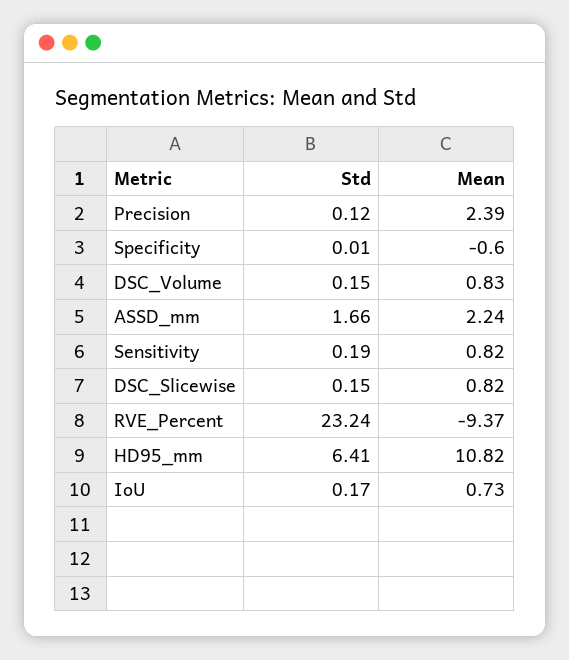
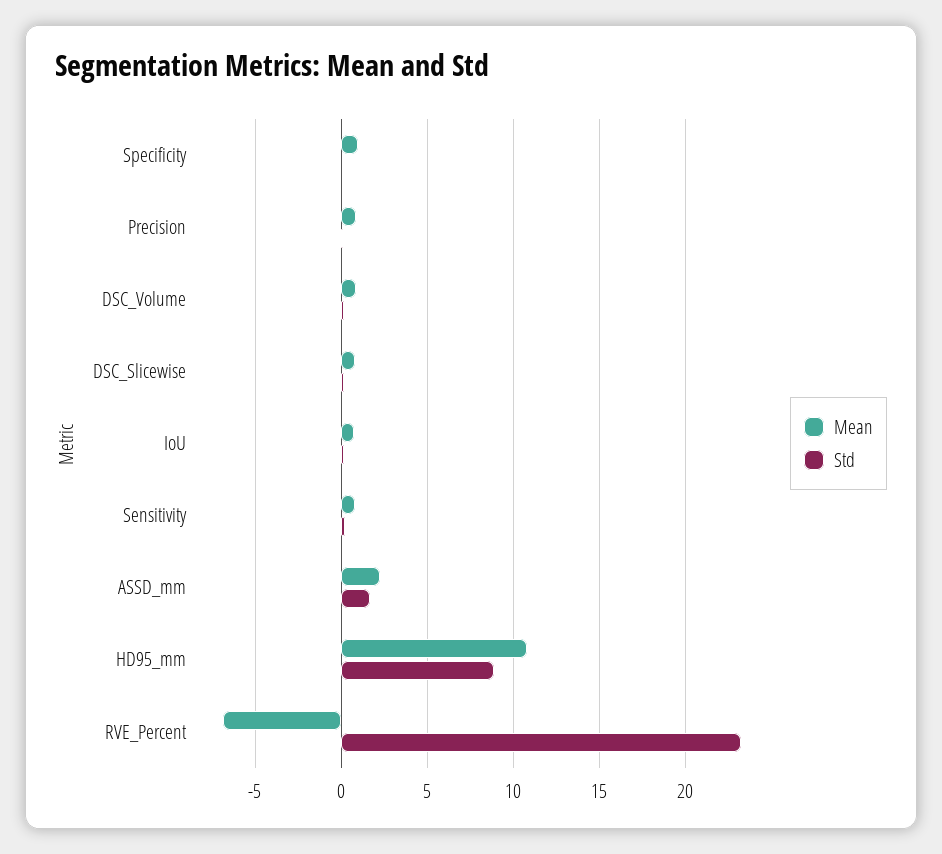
Mean, Precision: 2.39 -> 1
Mean, Specificity: -0.6 -> 1
Mean, RVE_Percent: -9.37 -> -7
Std, HD95_mm: 6.41 -> 9

